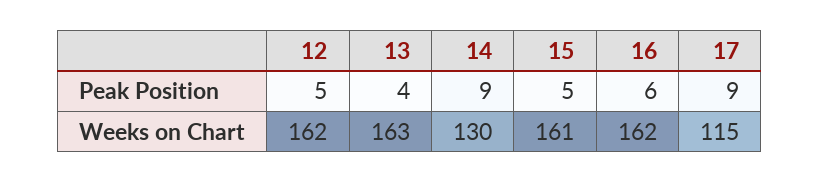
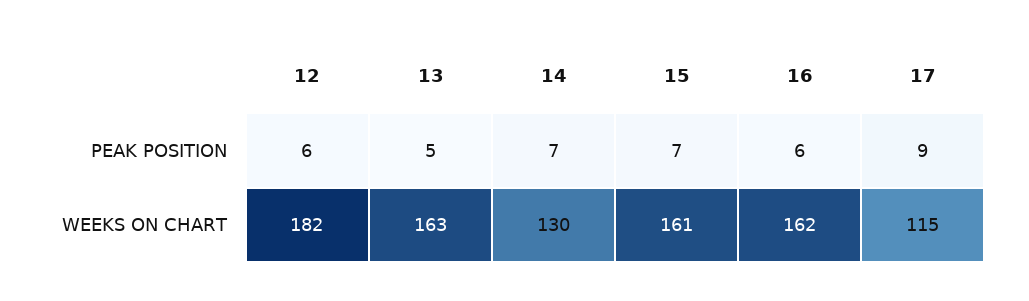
12, Peak Position: 5 -> 6
13, Peak Position: 4 -> 5
14, Peak Position: 9 -> 7
15, Peak Position: 5 -> 7
12, Weeks on Chart: 162 -> 182

